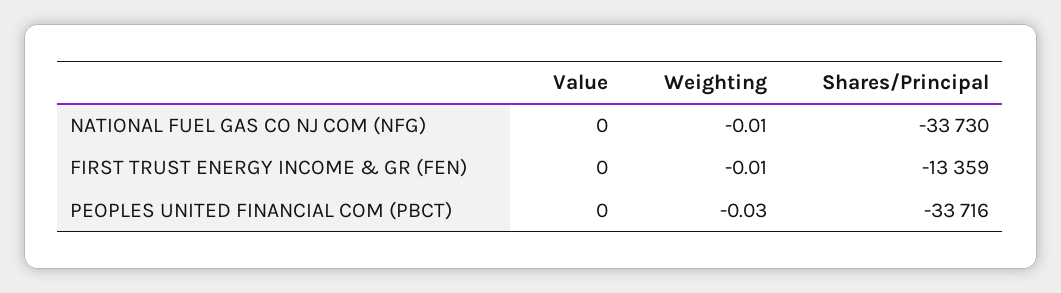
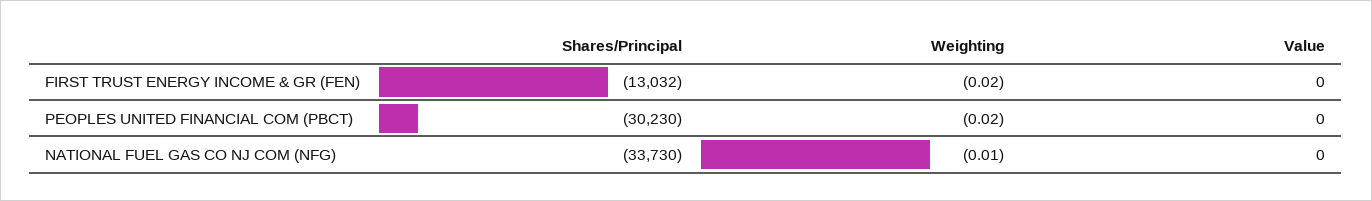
Weighting, FIRST TRUST ENERGY INCOME & GR (FEN): -0.01 -> -0.02
Shares/Principal, FIRST TRUST ENERGY INCOME & GR (FEN): -13359 -> -13032
Weighting, PEOPLES UNITED FINANCIAL COM (PBCT): -0.03 -> -0.02
Shares/Principal, PEOPLES UNITED FINANCIAL COM (PBCT): -33716 -> -30230

